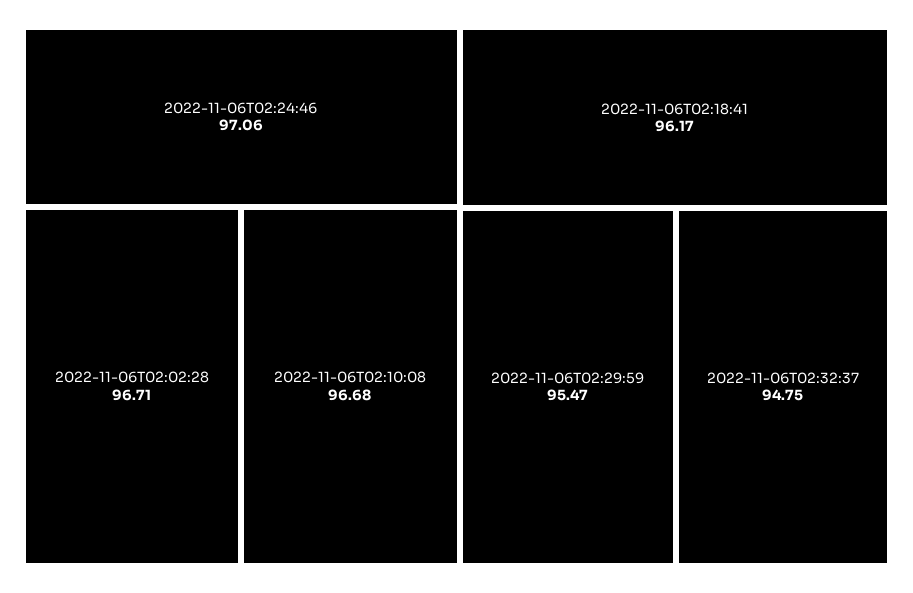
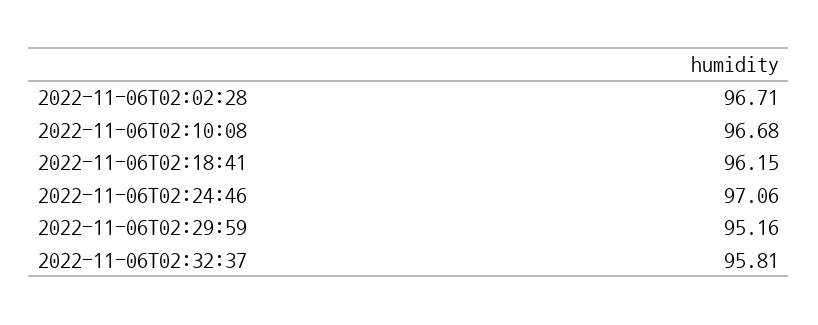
2022-11-06T02:18:41: 96.17 -> 96.15
2022-11-06T02:29:59: 95.47 -> 95.16
2022-11-06T02:32:37: 94.75 -> 95.81

